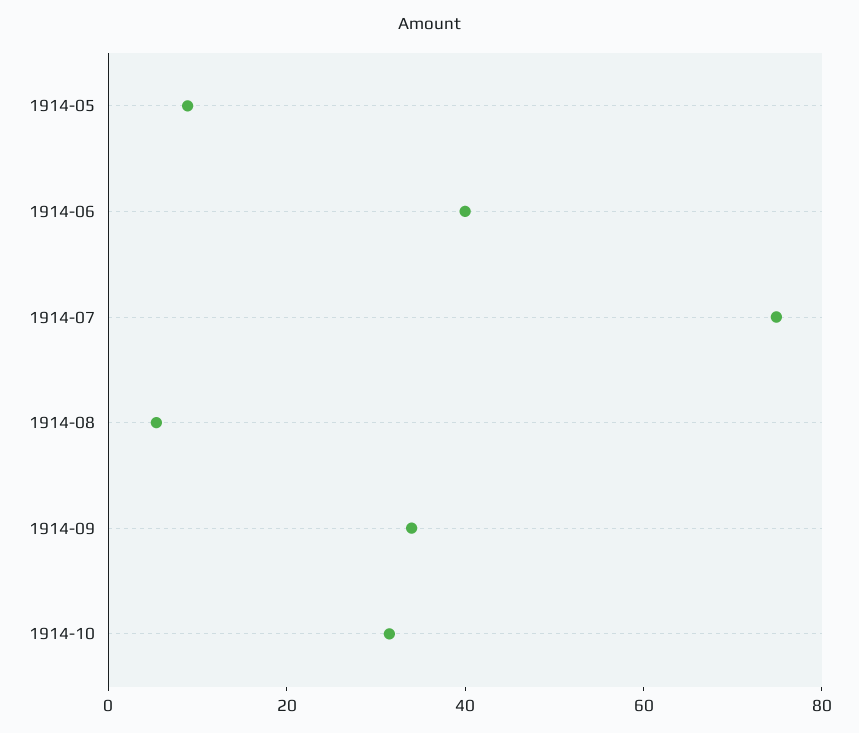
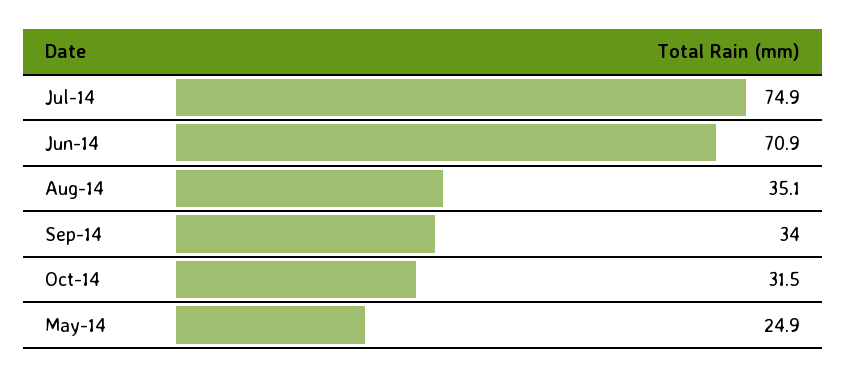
1914-05: 10 -> 24.9
1914-06: 40 -> 70.9
1914-08: 5 -> 35.1

